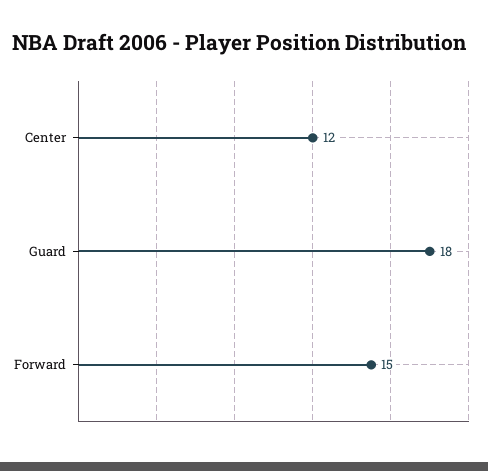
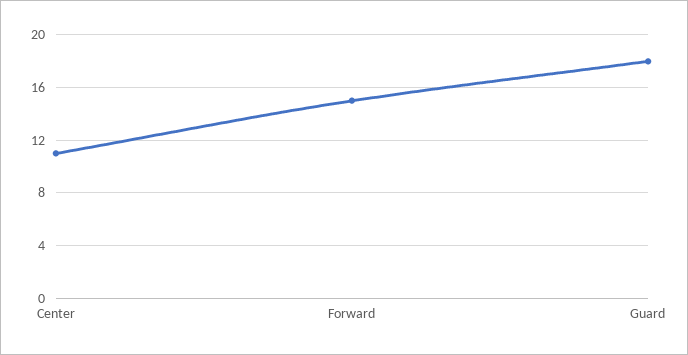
Center: 12 -> 11

